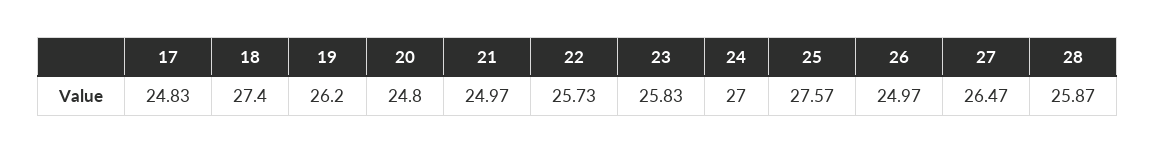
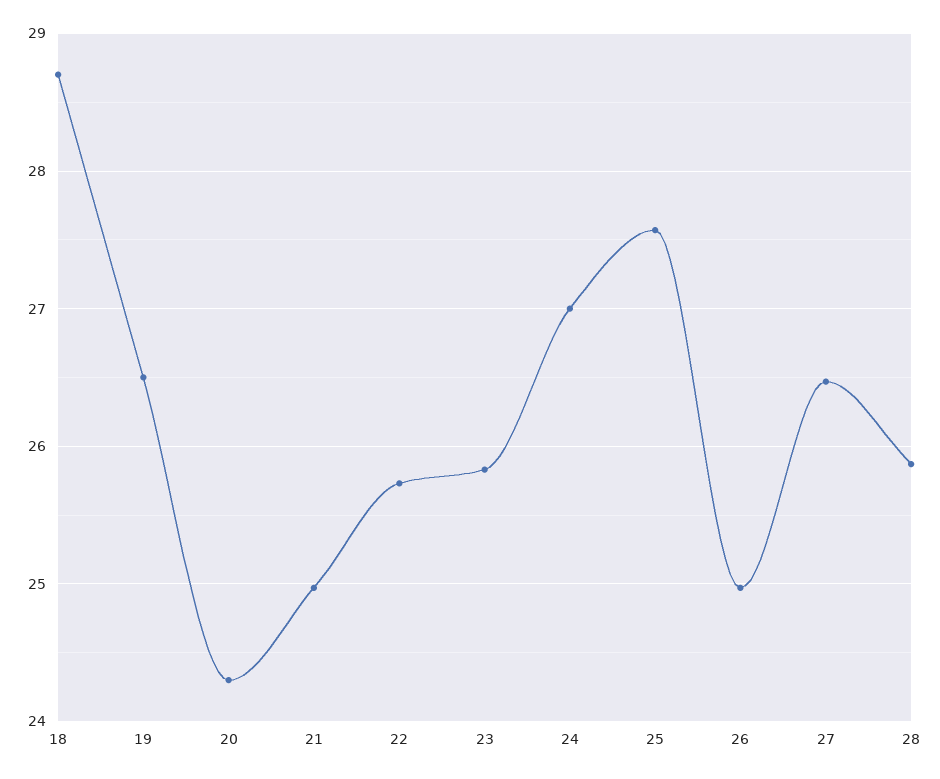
17: 24.83 -> none
18: 27.4 -> 28.7
19: 26.2 -> 26.5
20: 24.8 -> 24.3

